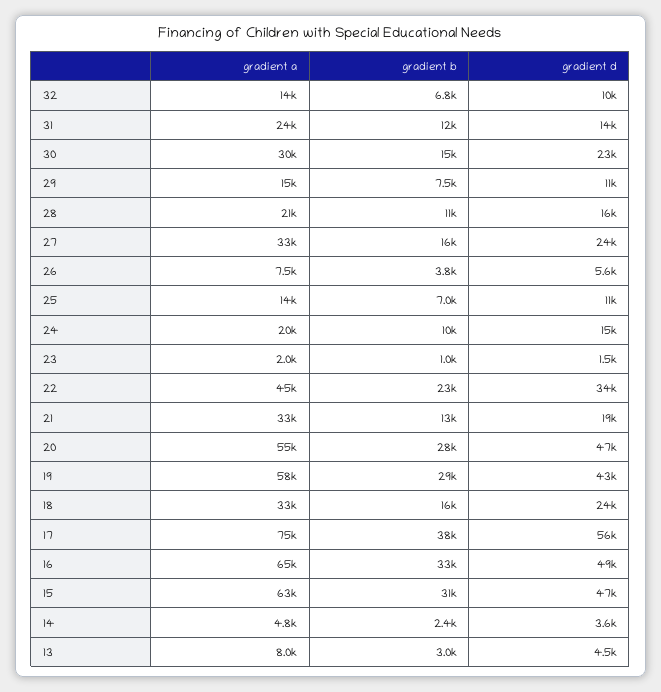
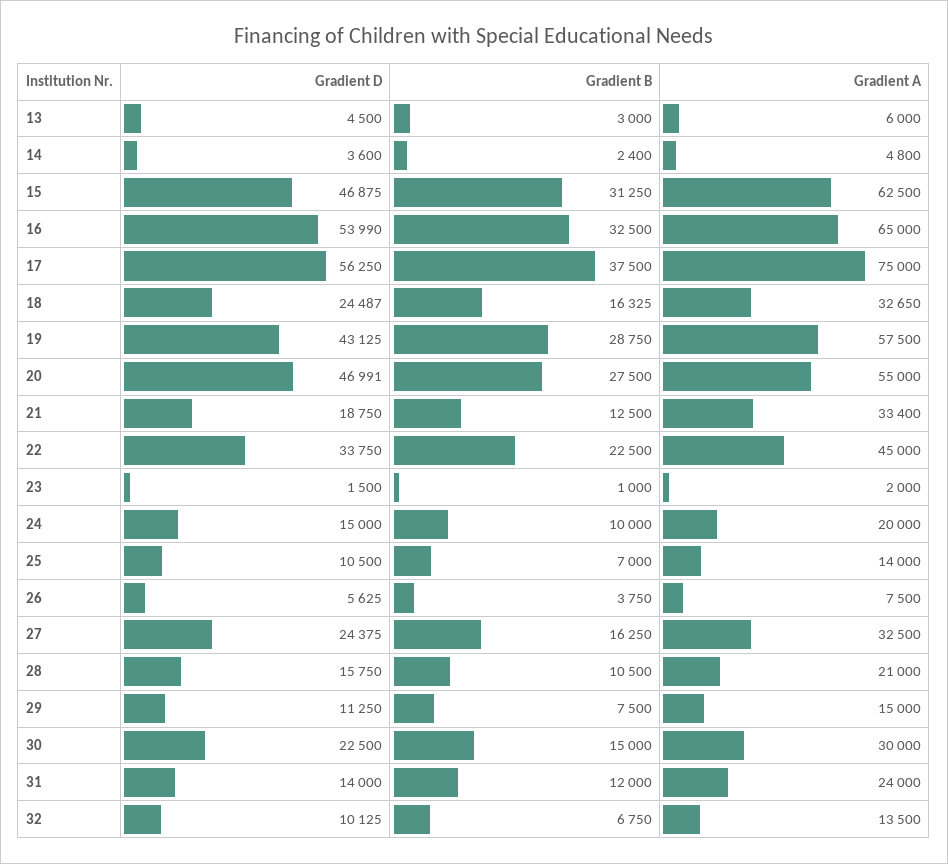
gradient d, 16: 49000 -> 53990
gradient a, 13: 8000 -> 6000

